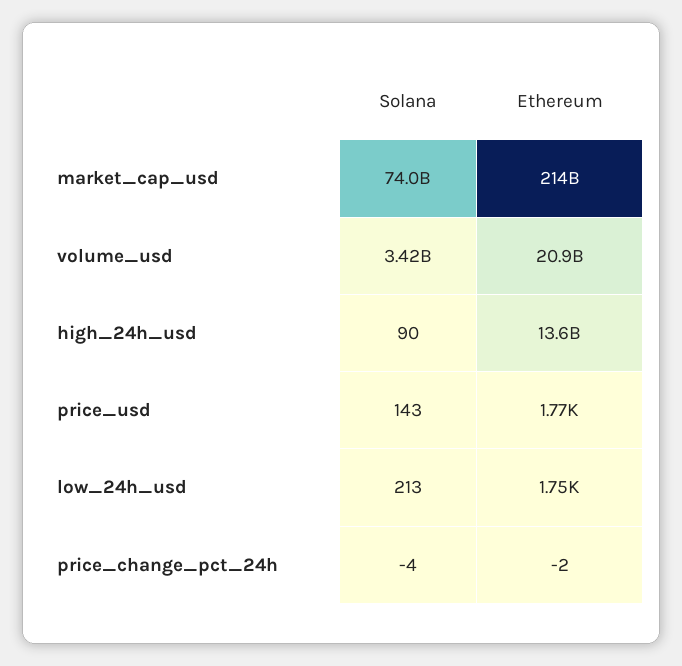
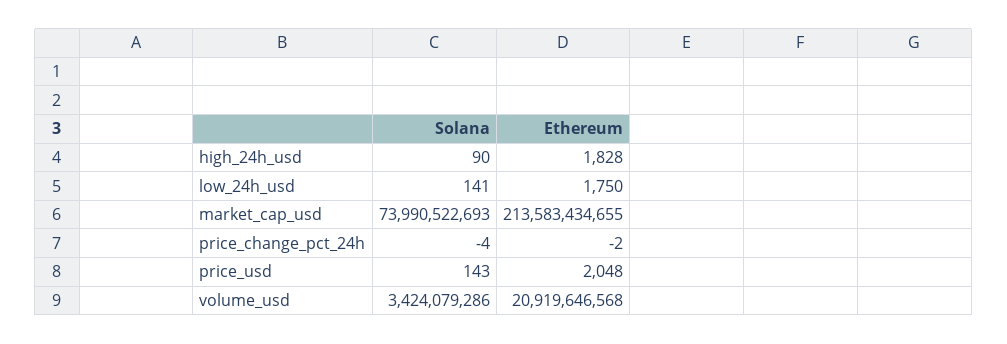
Ethereum, high_24h_usd: 13600000000 -> 1828
Ethereum, price_usd: 1770 -> 2048
Solana, low_24h_usd: 213 -> 141

